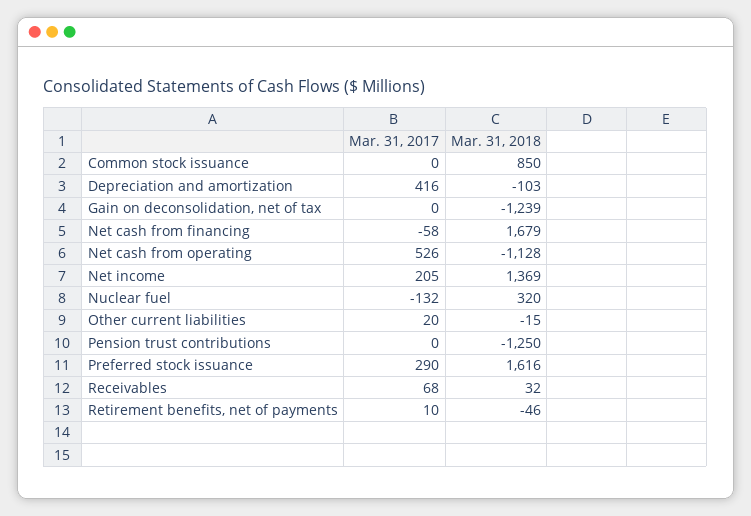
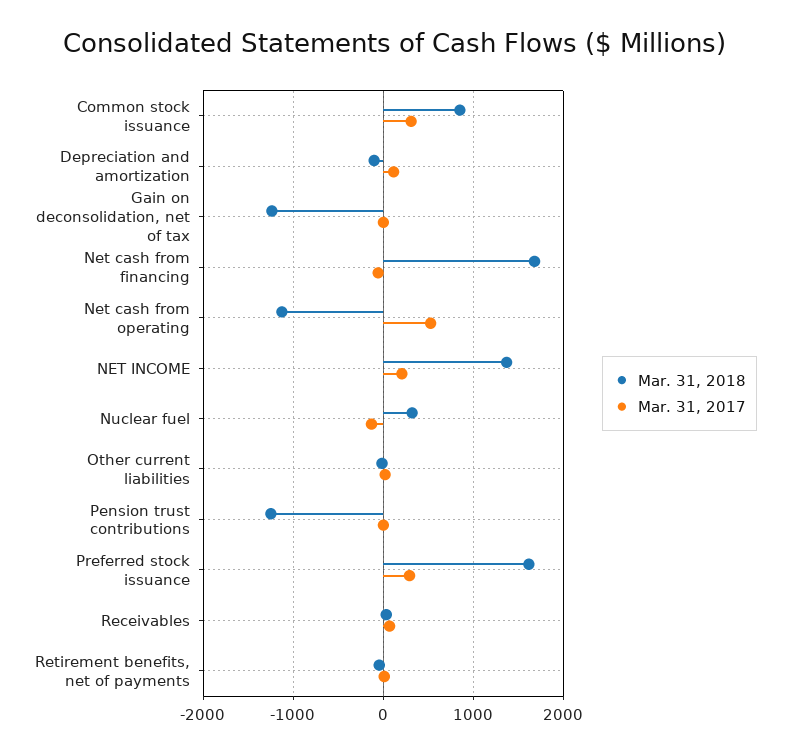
Mar. 31, 2017, Common stock issuance: 0 -> 300
Mar. 31, 2017, Depreciation and amortization: 416 -> 100

